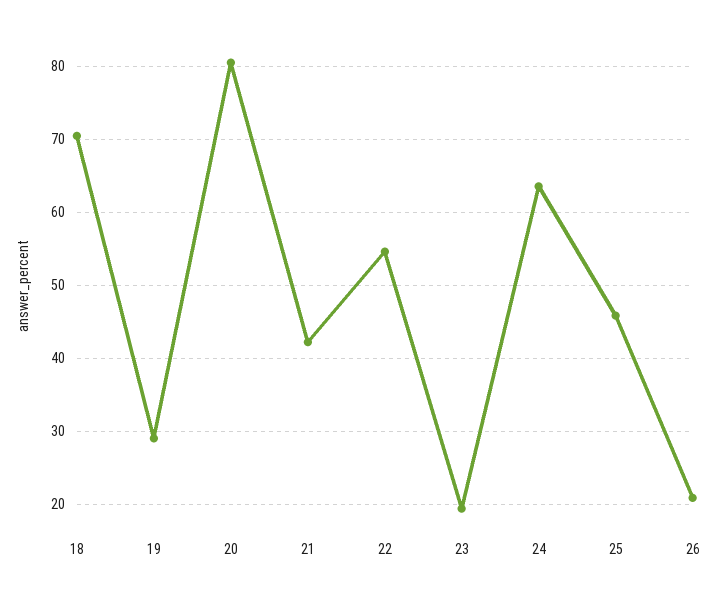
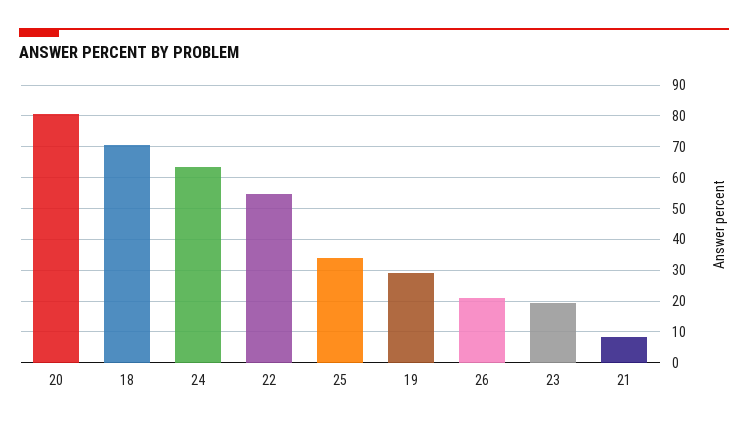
21: 42 -> 8
25: 46 -> 34

